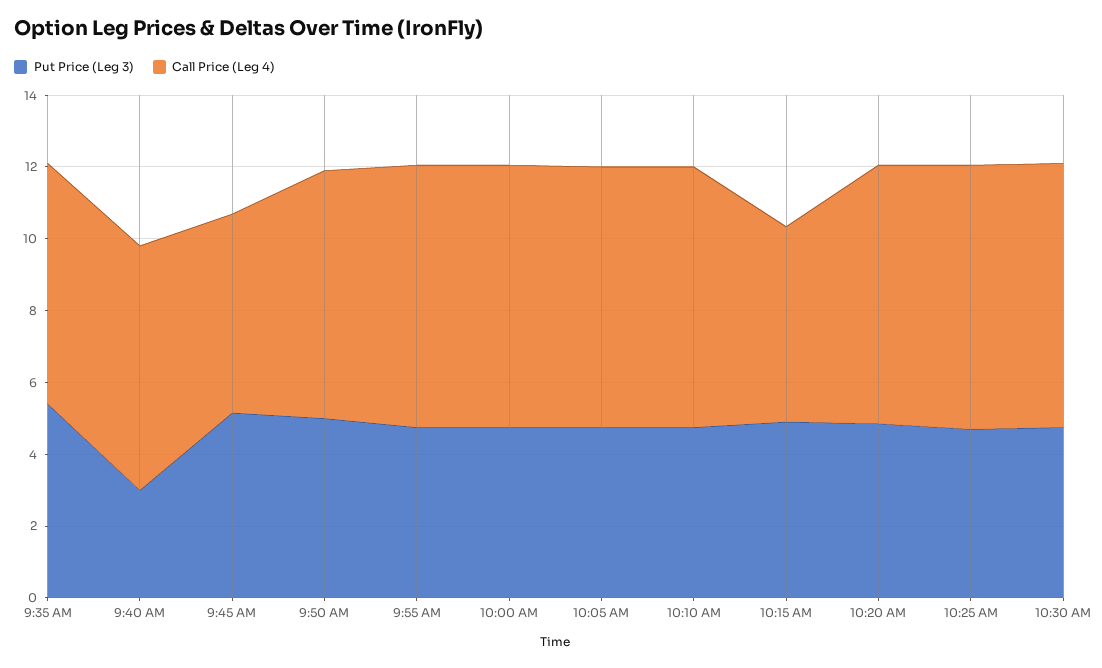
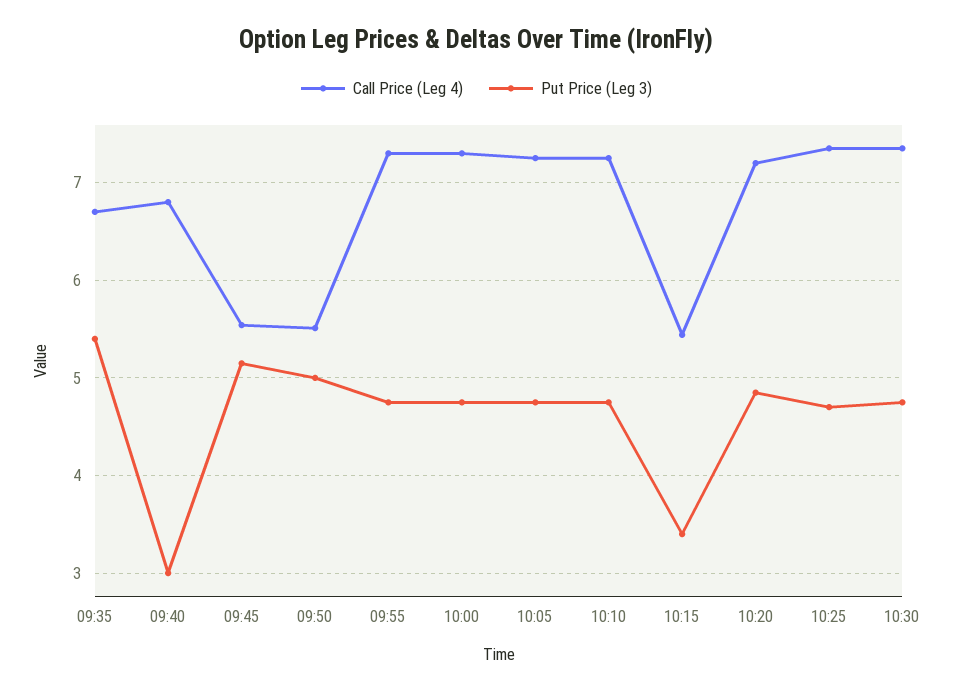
Call Price (Leg 4), 9:50 AM: 7 -> 5.5
Put Price (Leg 3), 10:15 AM: 5 -> 3.4

